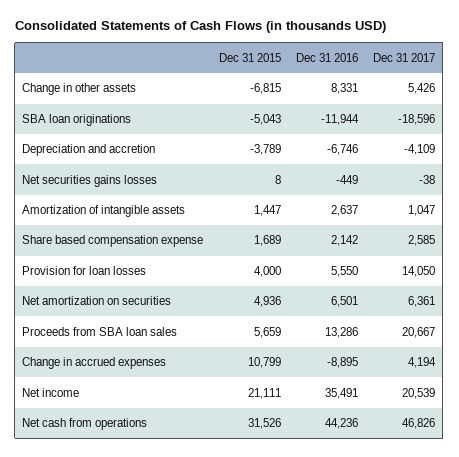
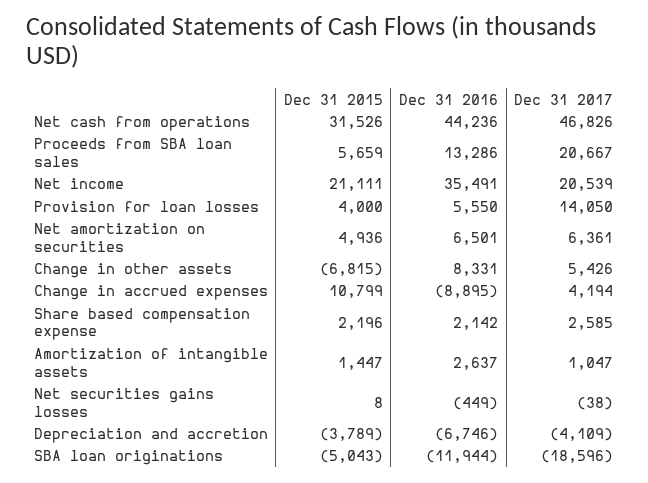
Dec 31 2015, Share based compensation expense: 1689 -> 2196

